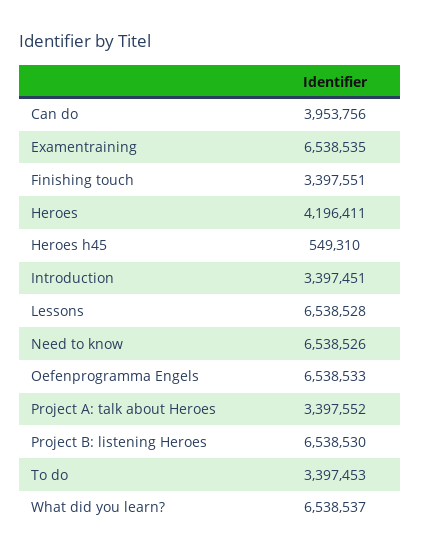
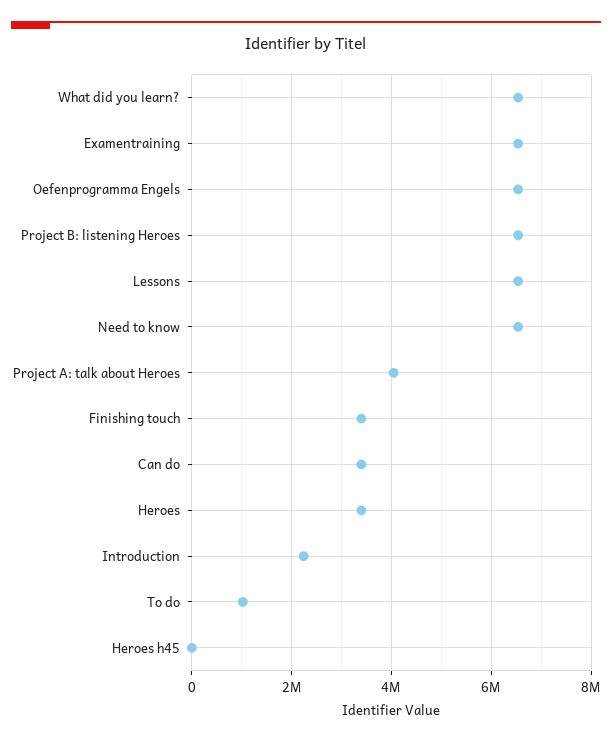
Can do: 3953756 -> 3400000
Heroes: 4196411 -> 3400000
Heroes h45: 549310 -> 0
Introduction: 3397451 -> 2200000
Project A: talk about Heroes: 3397552 -> 4000000
To do: 3397453 -> 1000000

